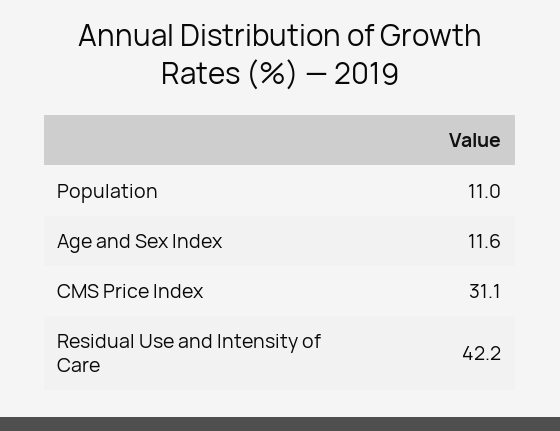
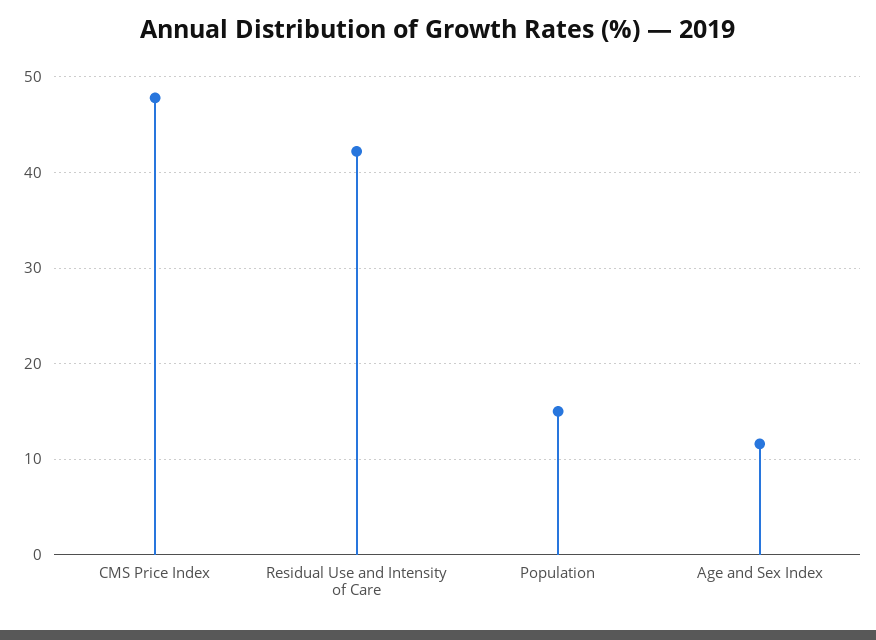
Population: 11 -> 15
CMS Price Index: 31.1 -> 48

